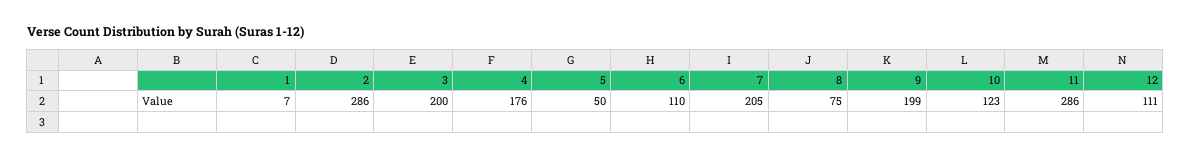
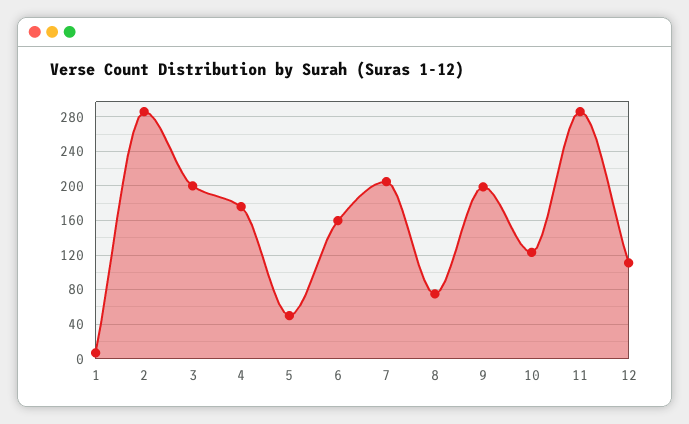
6: 110 -> 160

